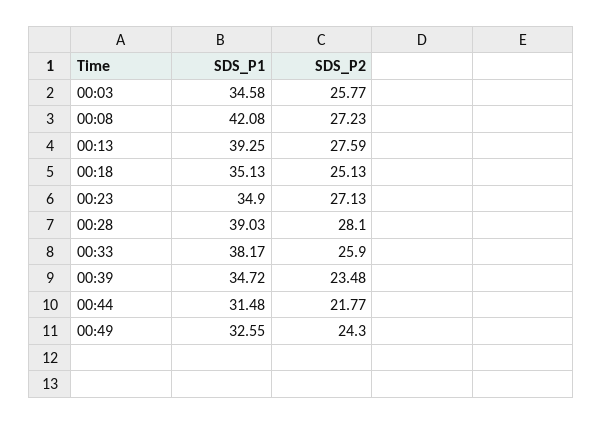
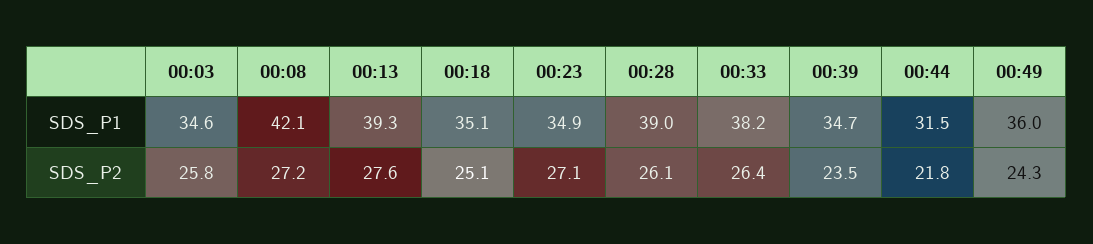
SDS_P2, 00:28: 28.1 -> 26.1
SDS_P2, 00:33: 25.9 -> 26.4
SDS_P1, 00:49: 32.55 -> 36

